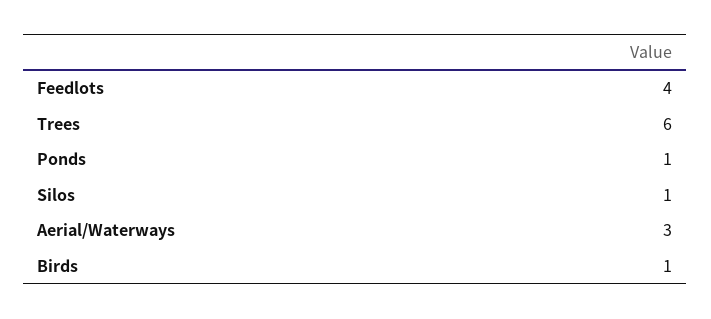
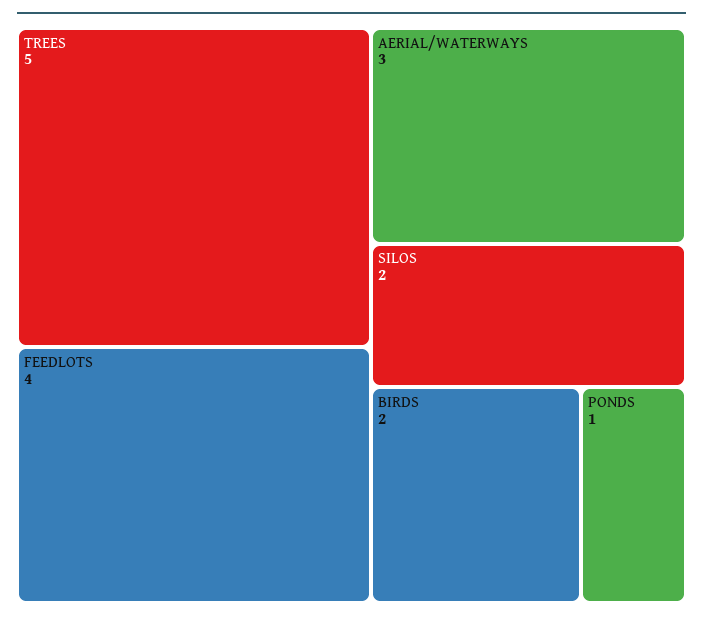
Trees: 6 -> 5
Silos: 1 -> 2
Birds: 1 -> 2

